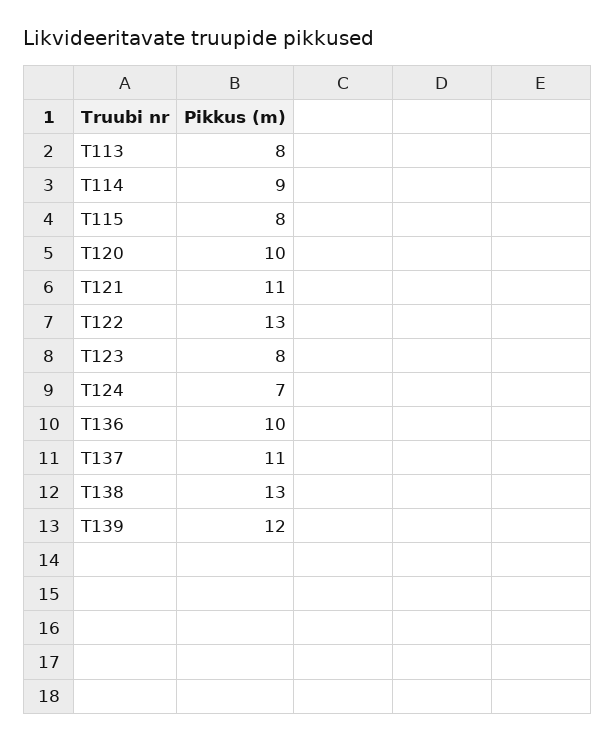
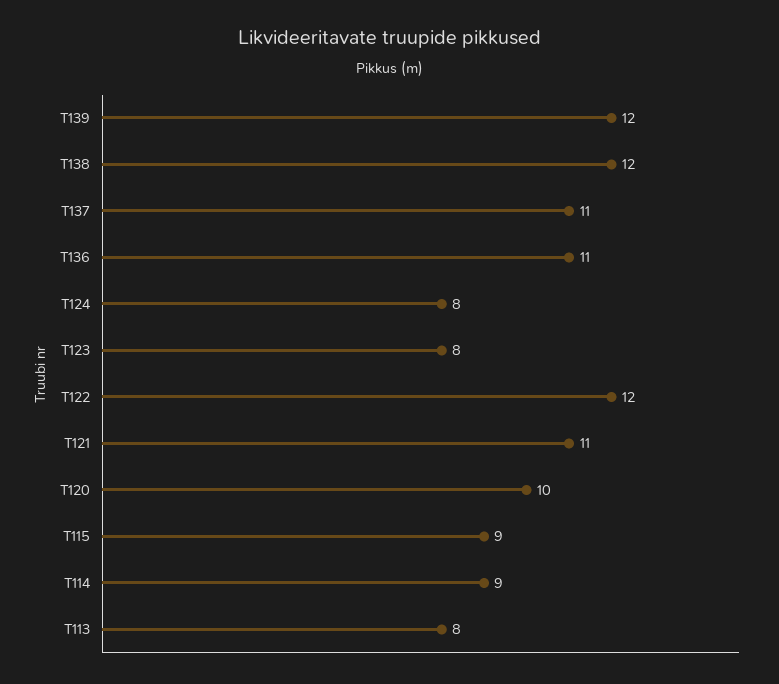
T115: 8 -> 9
T122: 13 -> 12
T124: 7 -> 8
T136: 10 -> 11
T138: 13 -> 12

